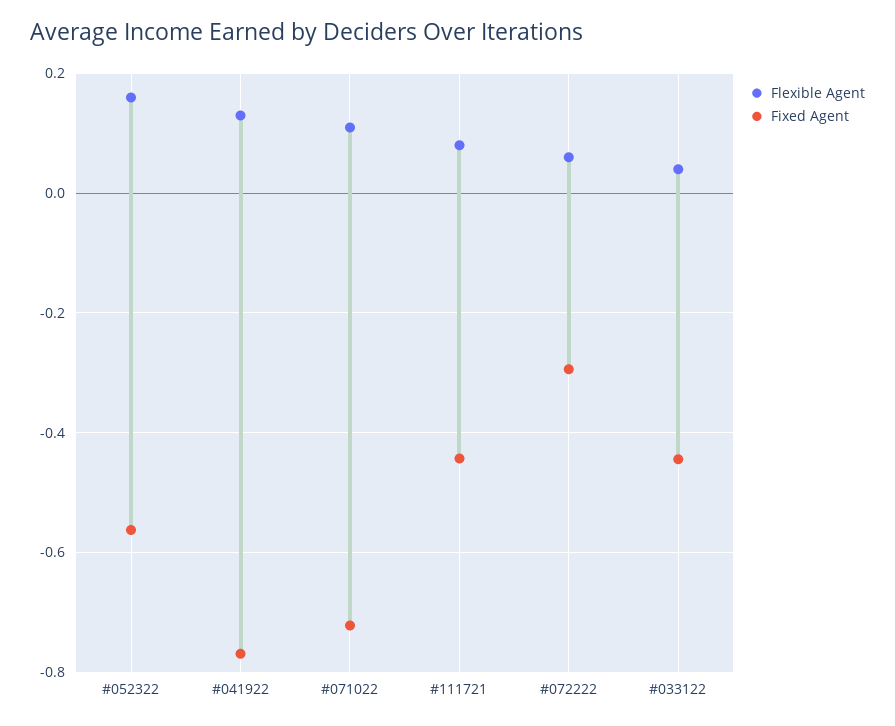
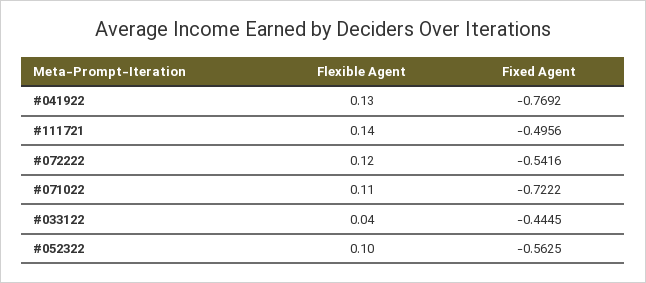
Flexible Agent, #052322: 0.16 -> 0.1
Flexible Agent, #111721: 0.08 -> 0.14
Fixed Agent, #111721: -0.44 -> -0.4956
Flexible Agent, #072222: 0.06 -> 0.12
Fixed Agent, #072222: -0.3 -> -0.5416

